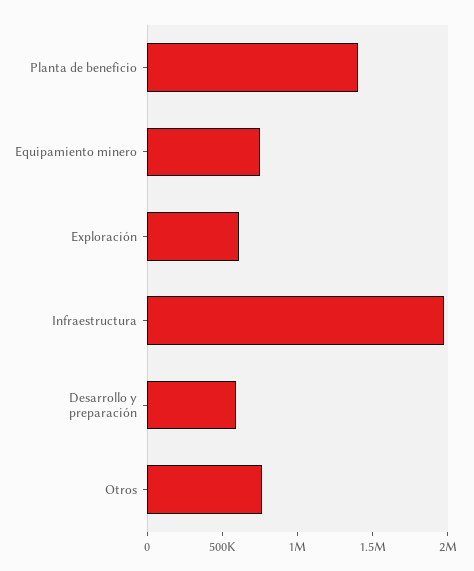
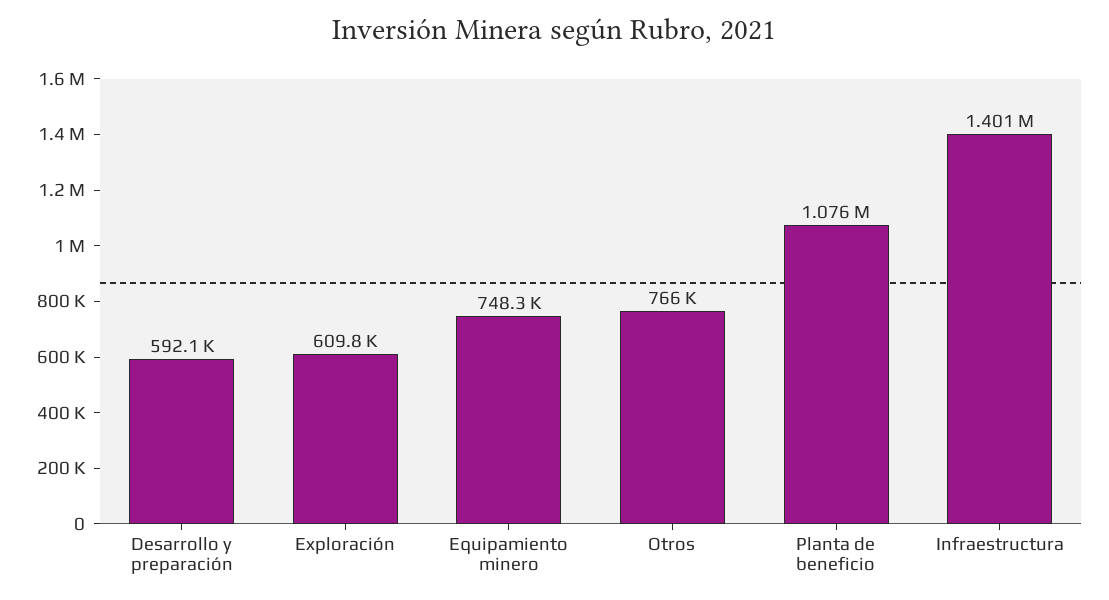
Planta de beneficio: 1400000 -> 1076000
Infraestructura: 2000000 -> 1401000

